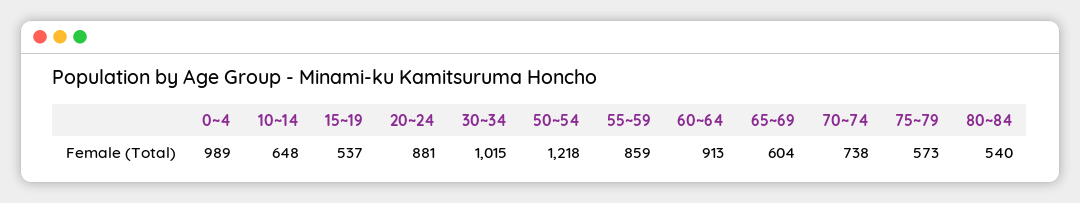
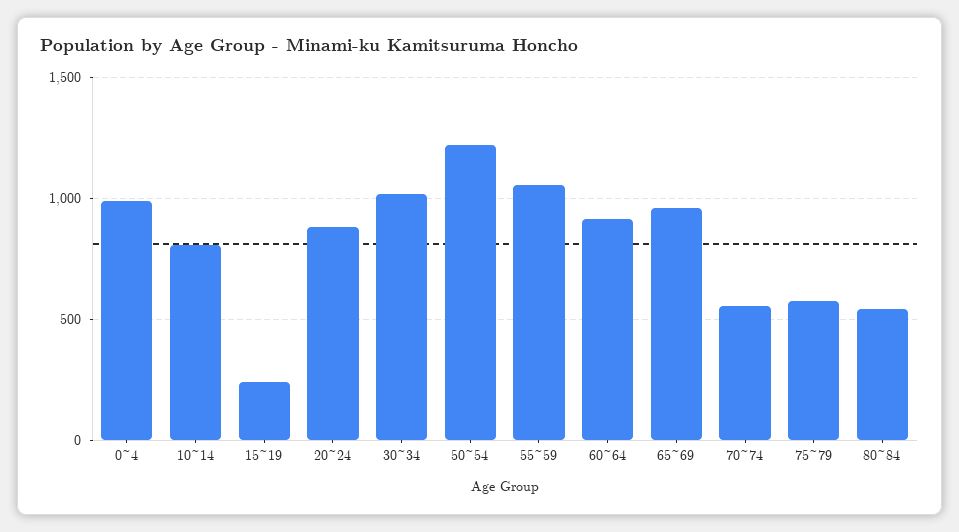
10~14: 648 -> 800
15~19: 537 -> 250
55~59: 859 -> 1050
65~69: 604 -> 950
70~74: 738 -> 550

